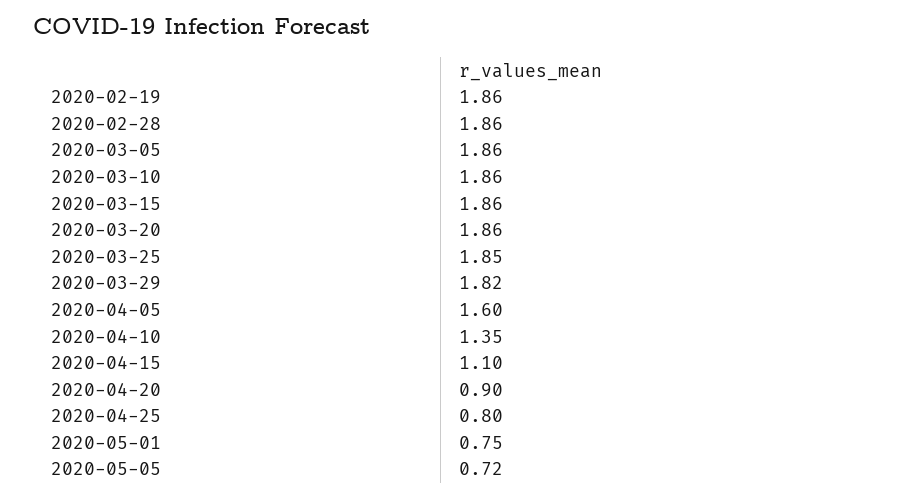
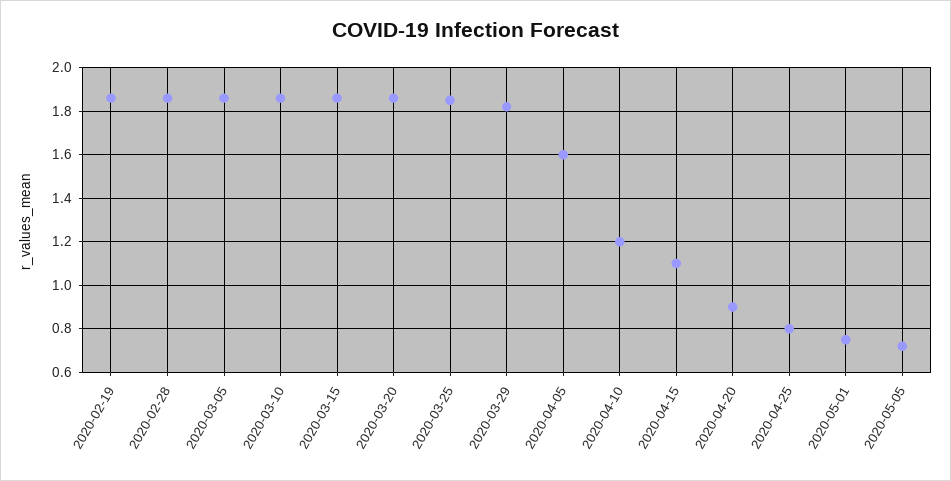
2020-04-10: 1.35 -> 1.2

